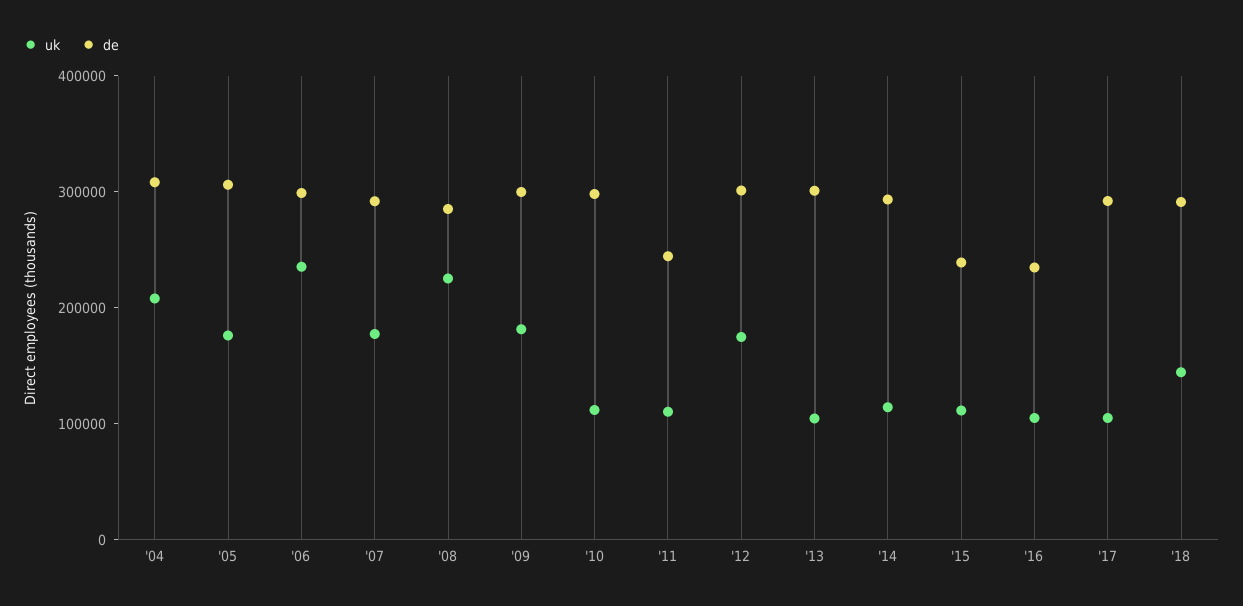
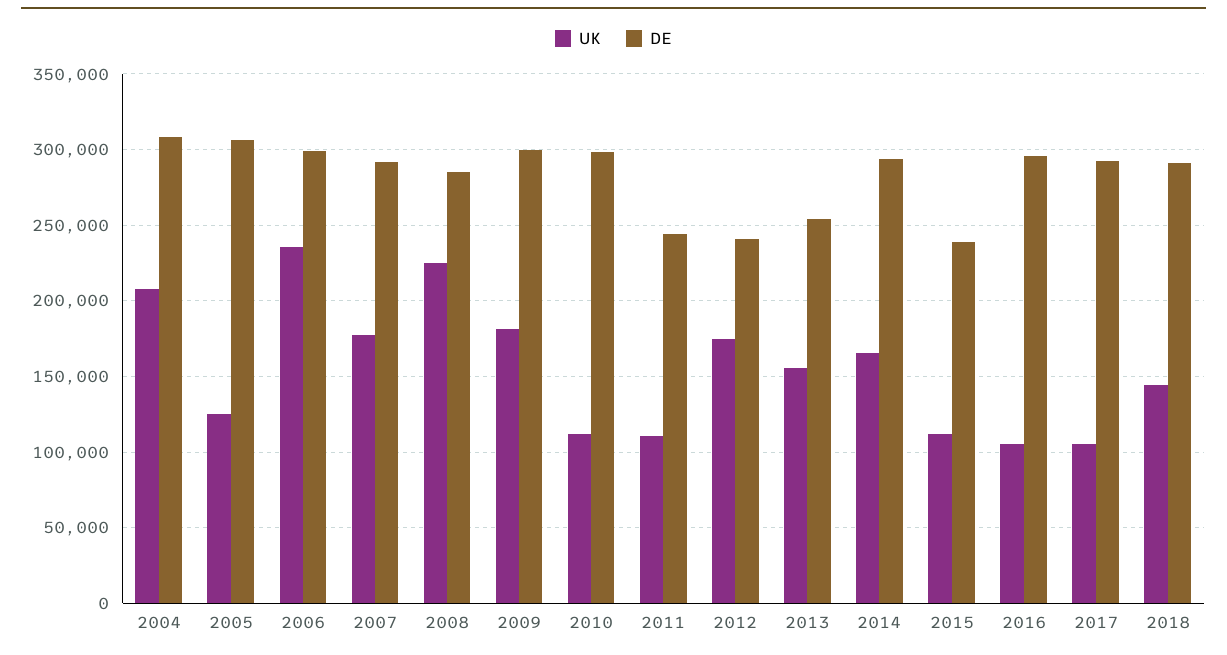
uk, '05: 180000 -> 125000
de, '12: 300000 -> 240000
uk, '13: 100000 -> 155000
de, '13: 300000 -> 255000
uk, '14: 120000 -> 165000
de, '16: 240000 -> 295000

